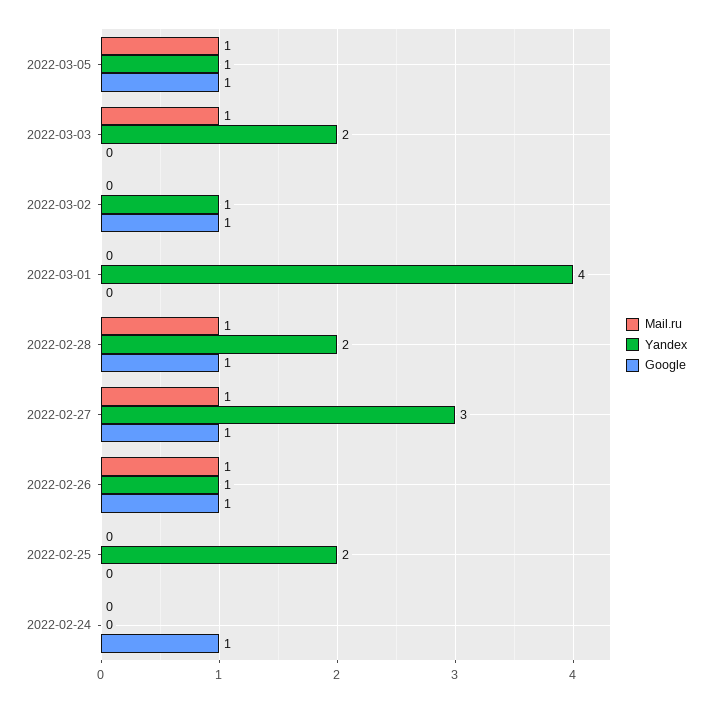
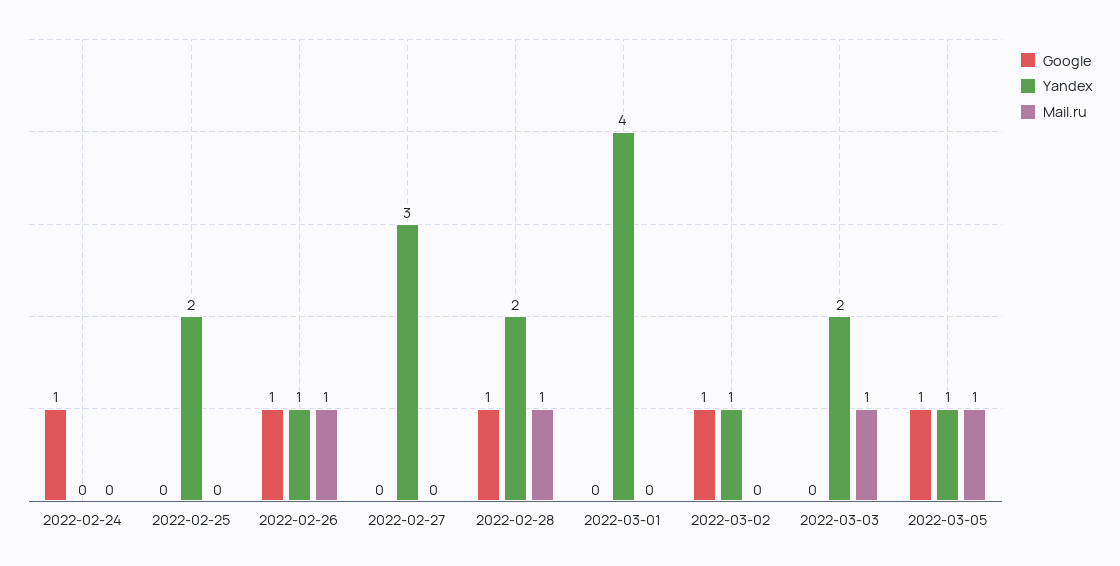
Mail.ru, 2022-02-27: 1 -> 0
Google, 2022-02-27: 1 -> 0

